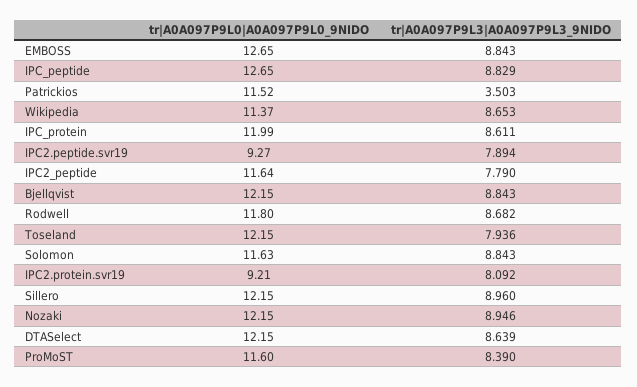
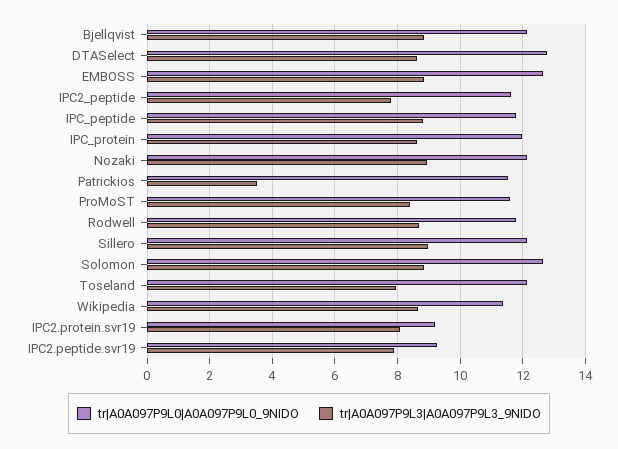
tr|A0A097P9L0|A0A097P9L0_9NIDO, IPC_peptide: 12.65 -> 11.8
tr|A0A097P9L0|A0A097P9L0_9NIDO, Solomon: 11.63 -> 12.6
tr|A0A097P9L0|A0A097P9L0_9NIDO, DTASelect: 12.15 -> 12.8

